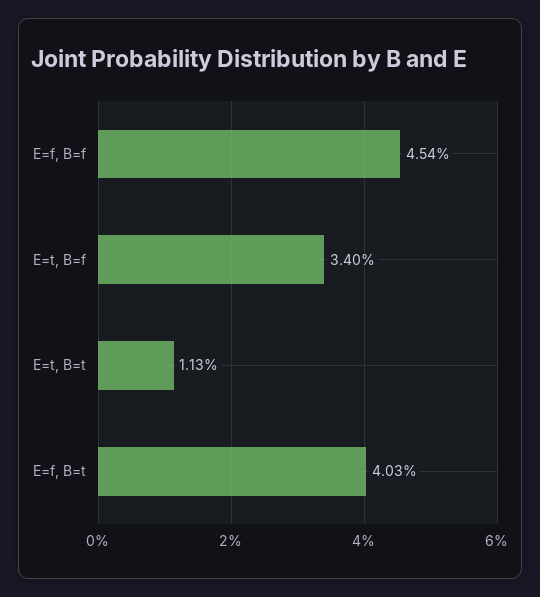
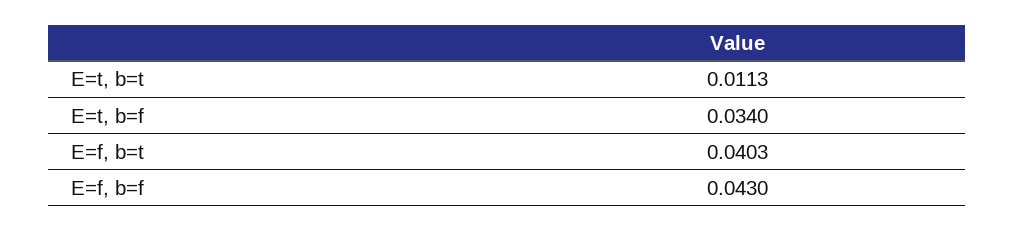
E=f, B=f: 0.0454 -> 0.043

